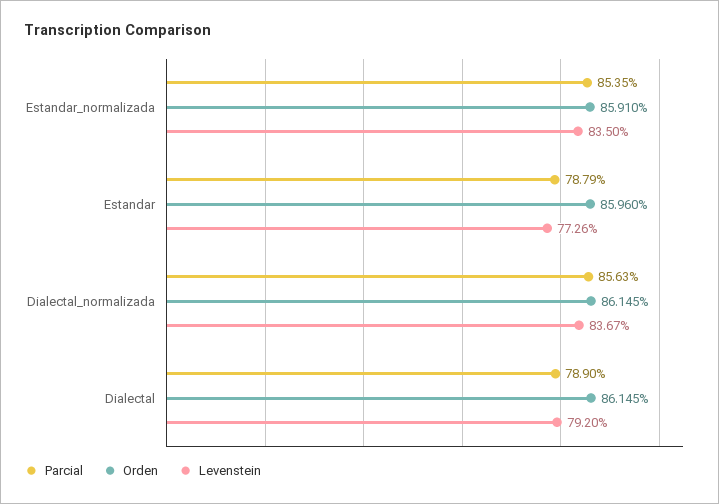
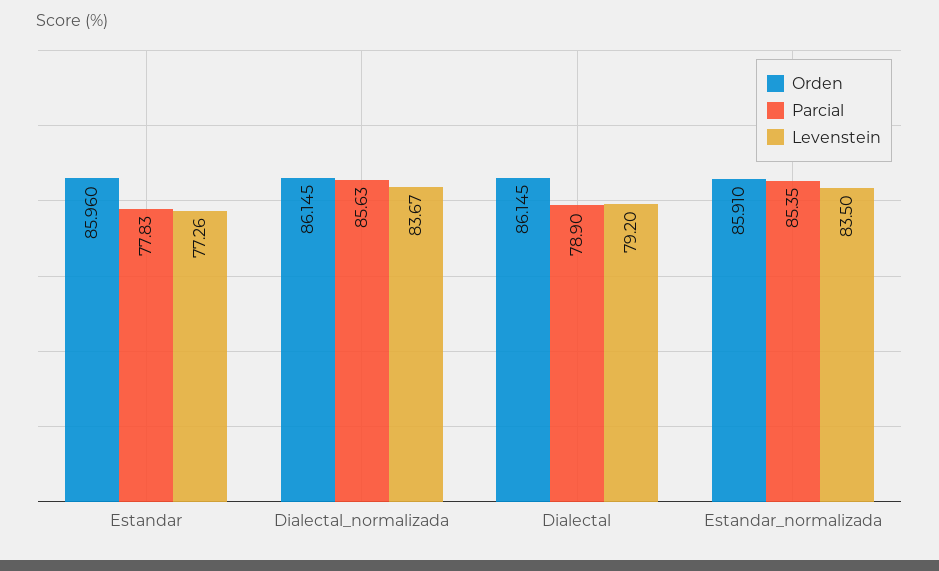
Parcial, Estandar: 78.79 -> 77.83

